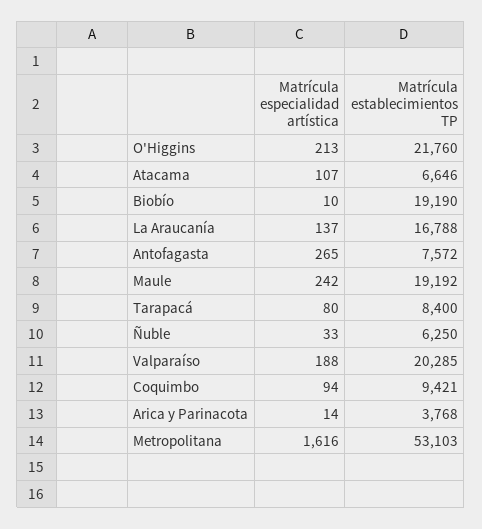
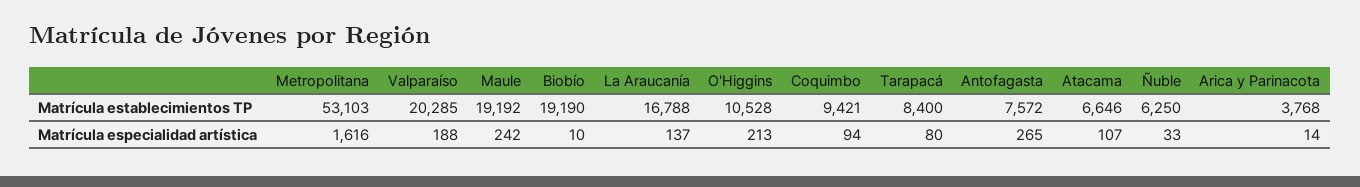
Matrícula establecimientos TP, O'Higgins: 21760 -> 10528

